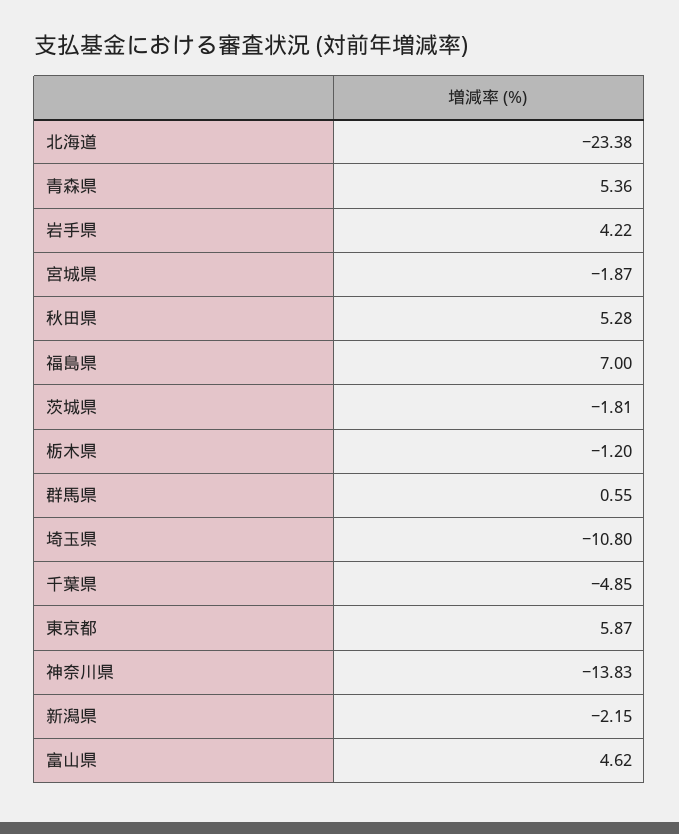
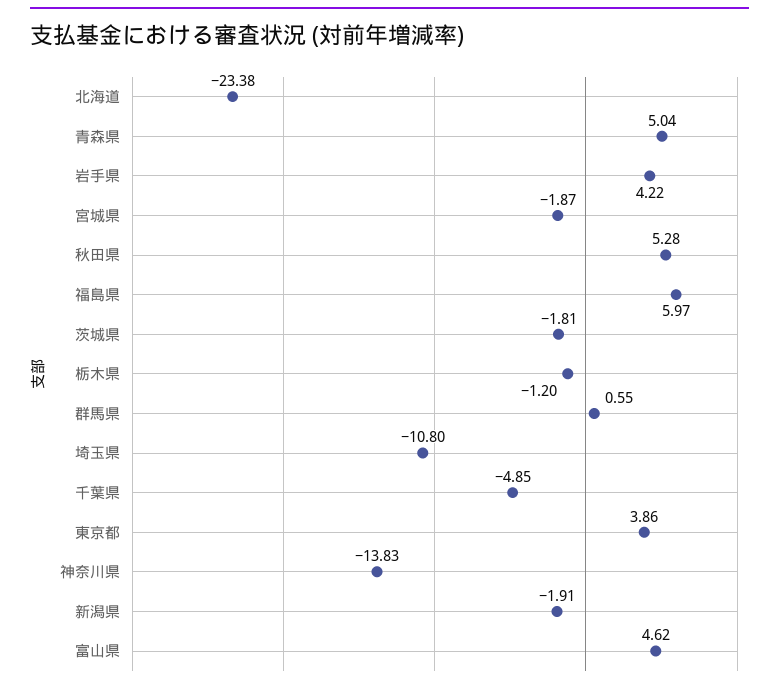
青森県: 5.36 -> 5.04
福島県: 7 -> 5.97
東京都: 5.87 -> 3.86
新潟県: -2.15 -> -1.91

